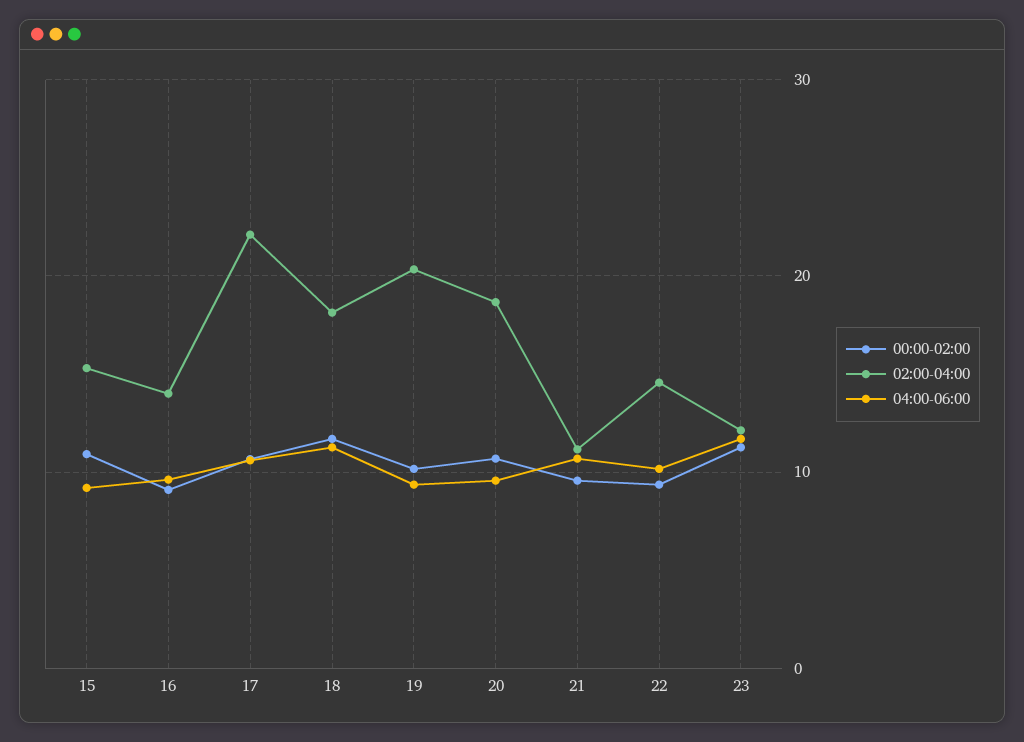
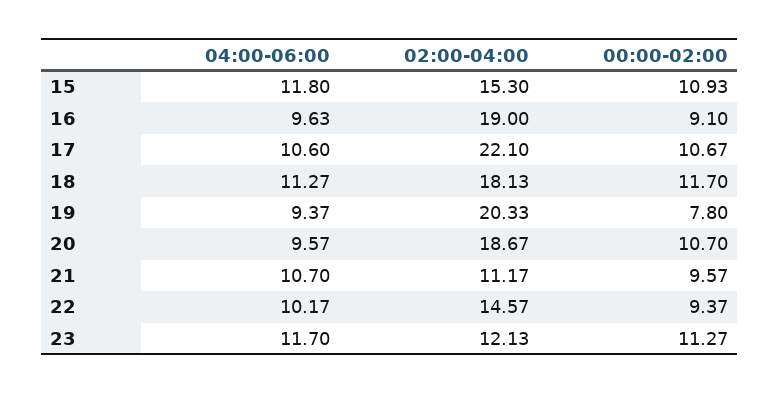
04:00-06:00, 15: 9 -> 11.8
02:00-04:00, 16: 14 -> 19
00:00-02:00, 19: 10 -> 7.8

